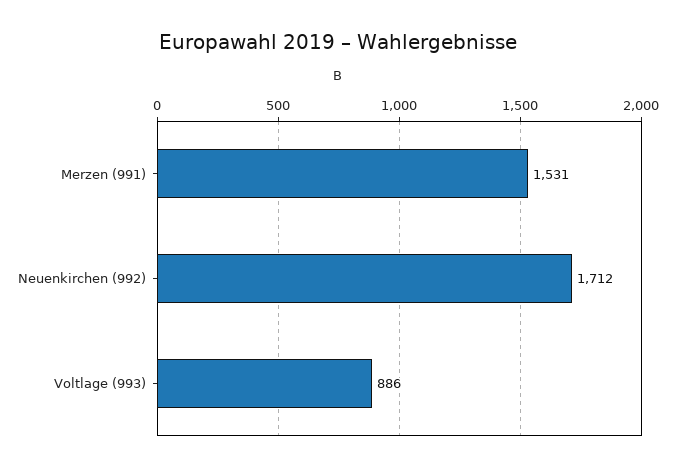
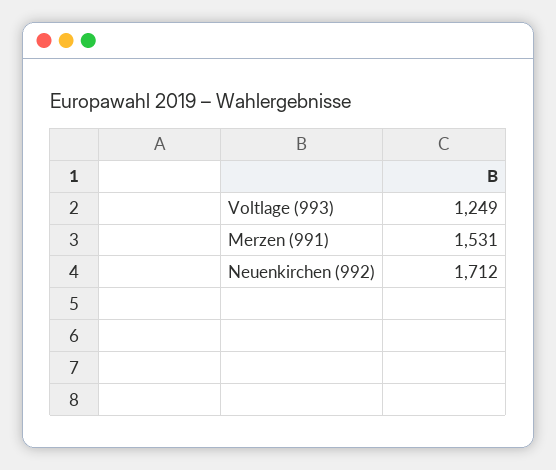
Voltlage (993): 886 -> 1249

